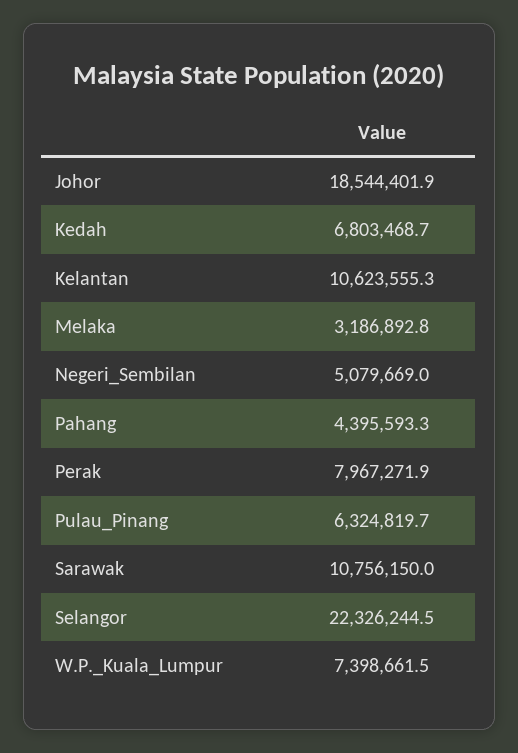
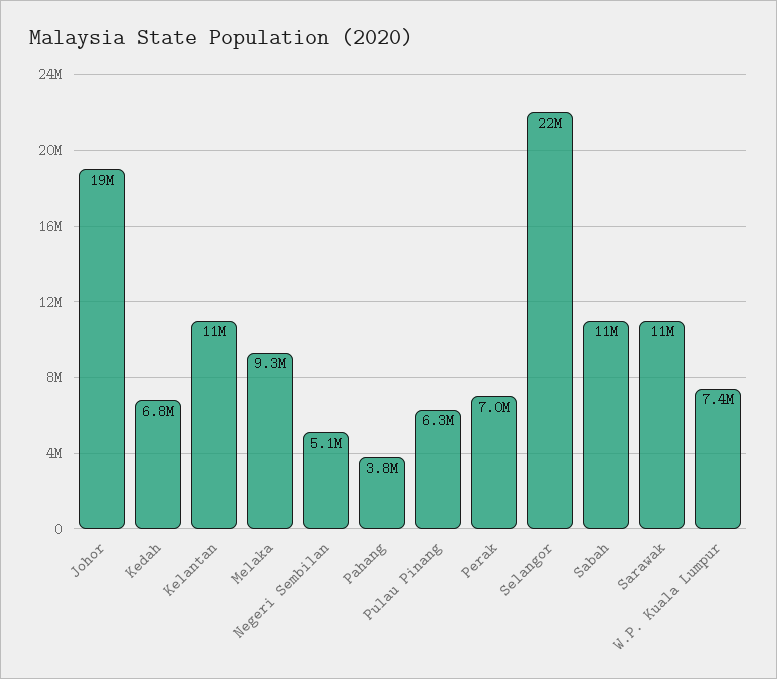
Melaka: 3186892.8 -> 9300000
Pahang: 4395593.3 -> 3800000
Perak: 7967271.9 -> 7000000
Sabah: none -> 11000000

